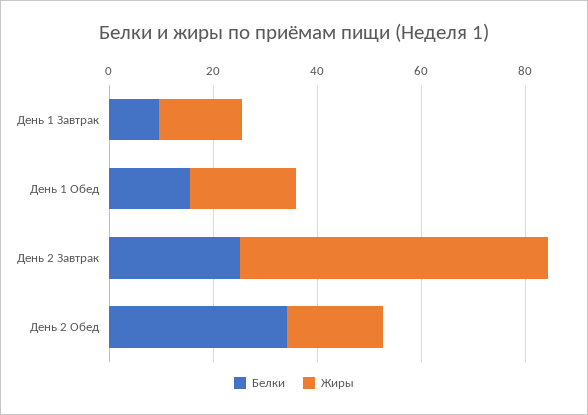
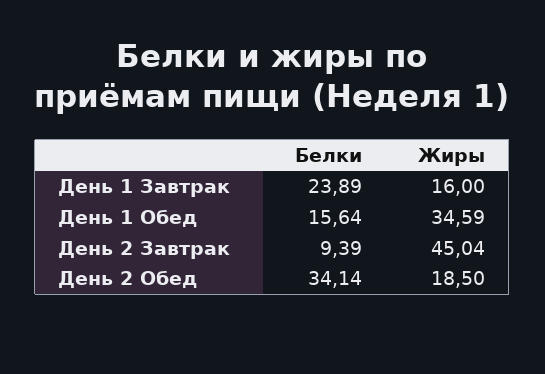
Белки, День 1 Завтрак: 10 -> 23.89
Жиры, День 1 Обед: 20 -> 34.59
Белки, День 2 Завтрак: 25 -> 9.39
Жиры, День 2 Завтрак: 60 -> 45.04

